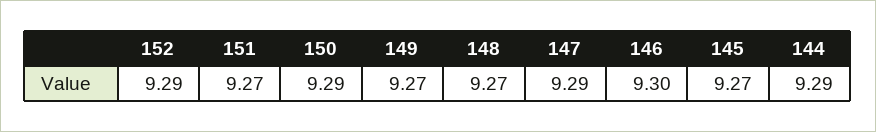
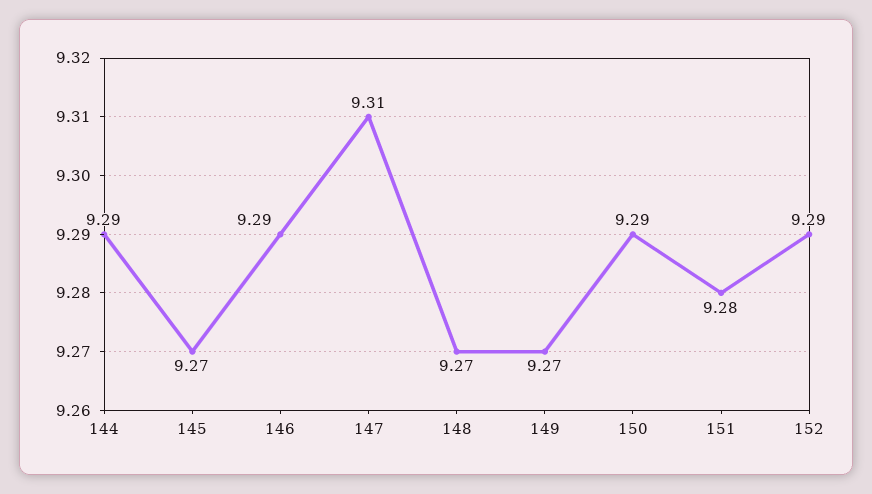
151: 9.27 -> 9.28
147: 9.29 -> 9.31
146: 9.3 -> 9.29

